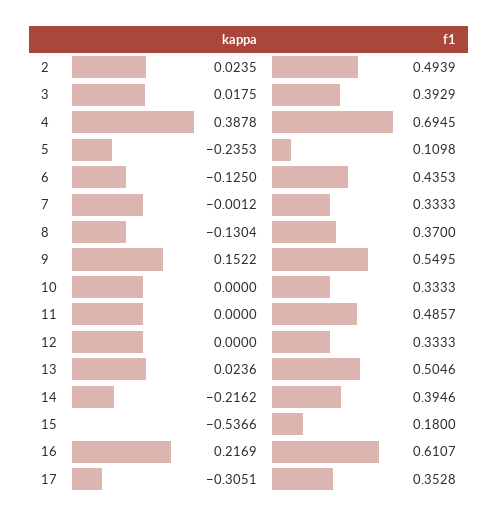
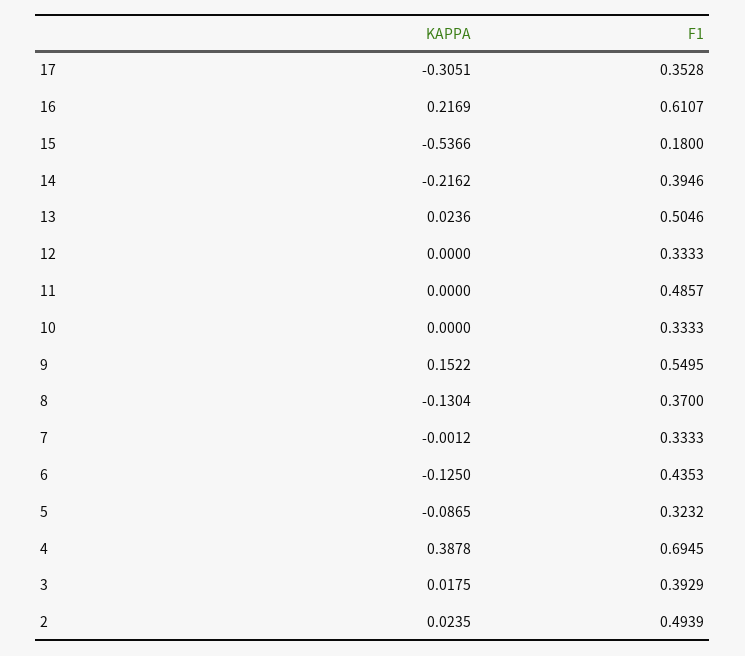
kappa, 5: -0.2353 -> -0.0865
f1, 5: 0.1098 -> 0.3232

